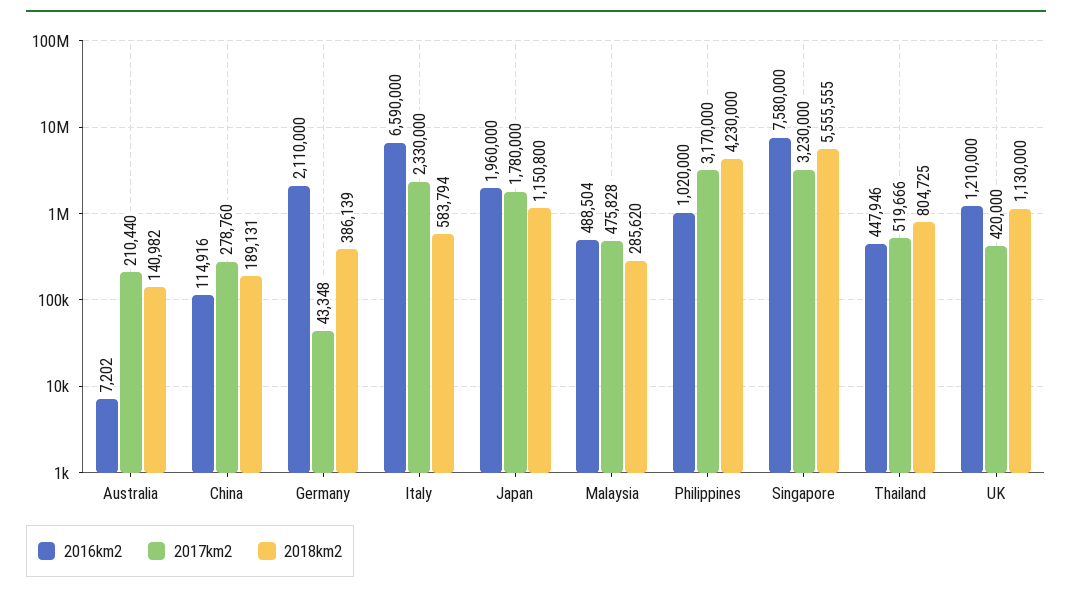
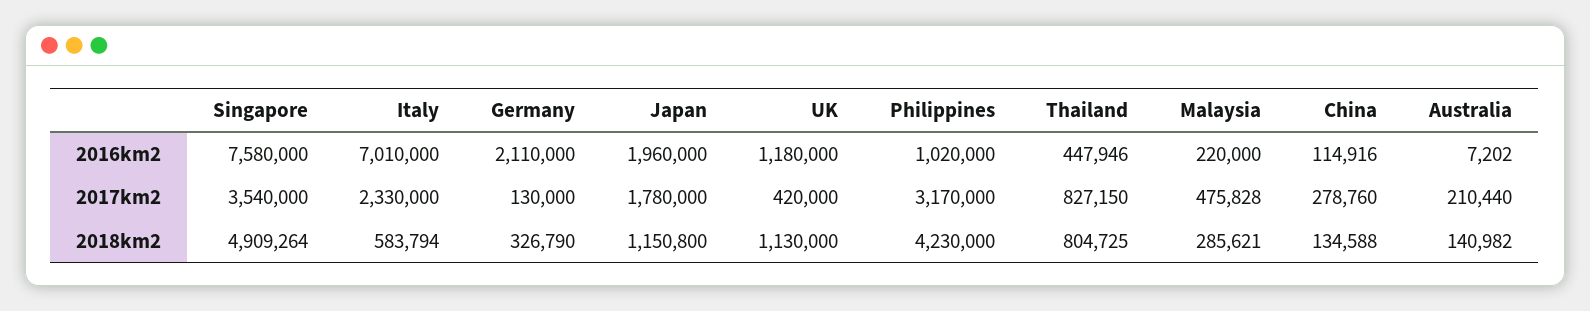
2018km2, China: 189131 -> 134588
2017km2, Germany: 43348 -> 130000
2018km2, Germany: 386139 -> 326790
2016km2, Italy: 6590000 -> 7010000
2016km2, Malaysia: 488504 -> 220000
2018km2, Malaysia: 285620 -> 285621
2017km2, Singapore: 3230000 -> 3540000
2018km2, Singapore: 5555555 -> 4909264
2017km2, Thailand: 519666 -> 827150
2016km2, UK: 1210000 -> 1180000

